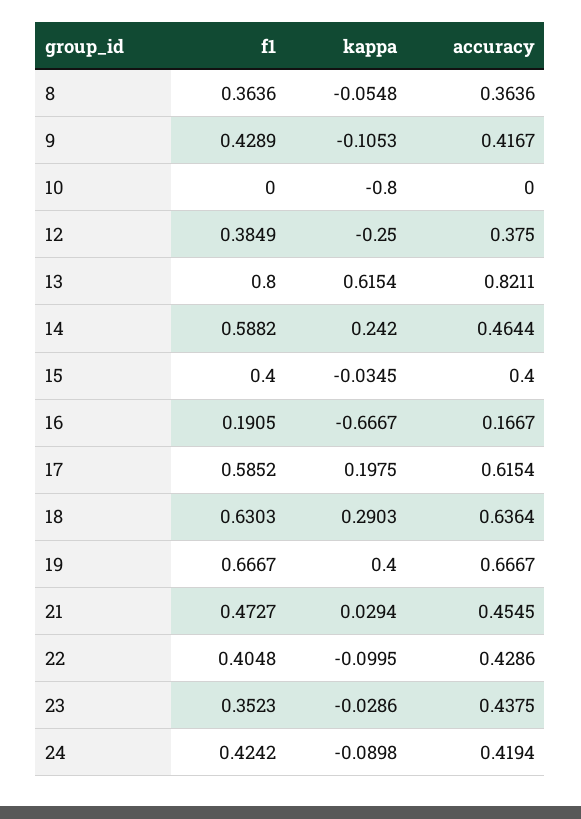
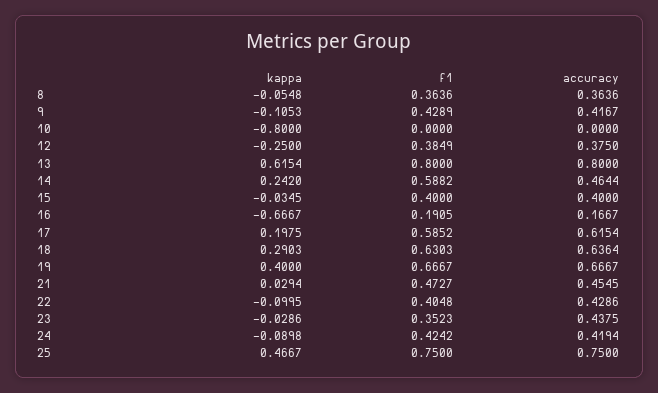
accuracy, 13: 0.8211 -> 0.8
kappa, 25: none -> 0.4667
f1, 25: none -> 0.75
accuracy, 25: none -> 0.75

